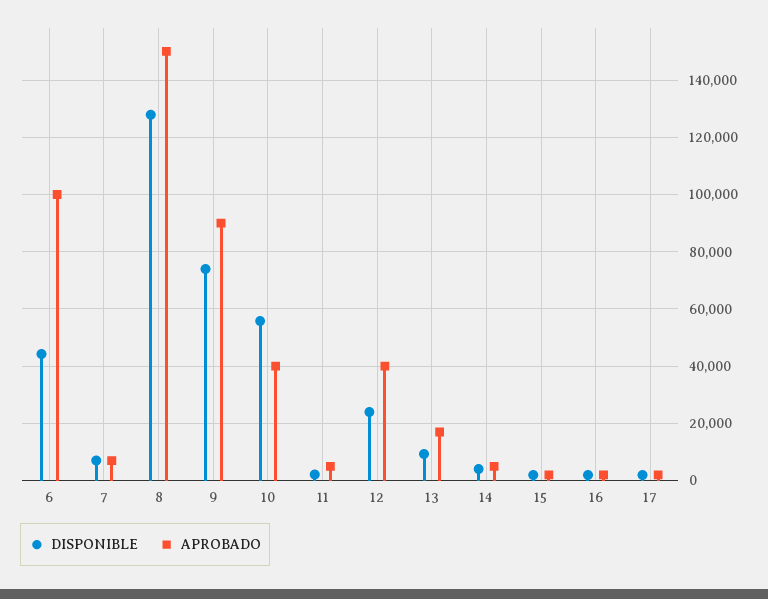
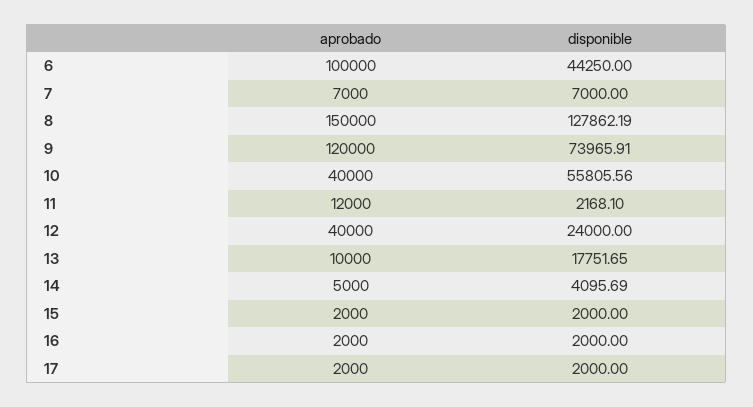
APROBADO, 9: 90000 -> 120000
APROBADO, 11: 5000 -> 12000
DISPONIBLE, 13: 10000 -> 17751.65
APROBADO, 13: 17500 -> 10000

